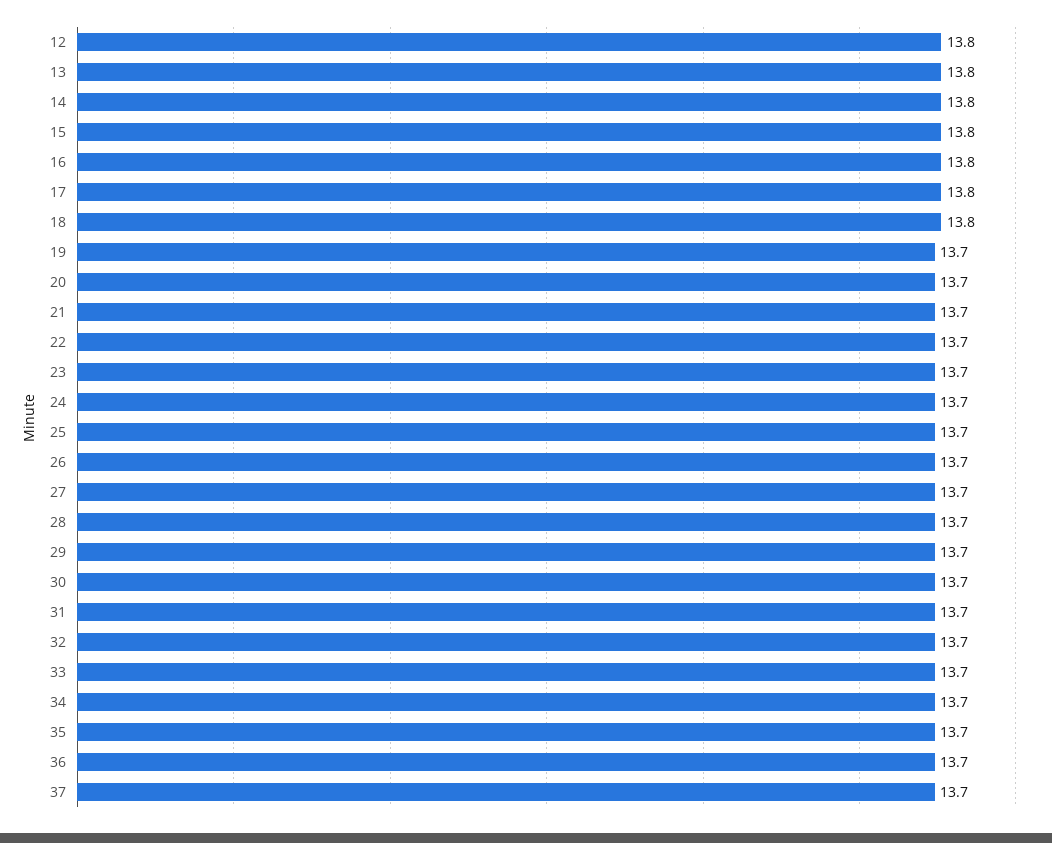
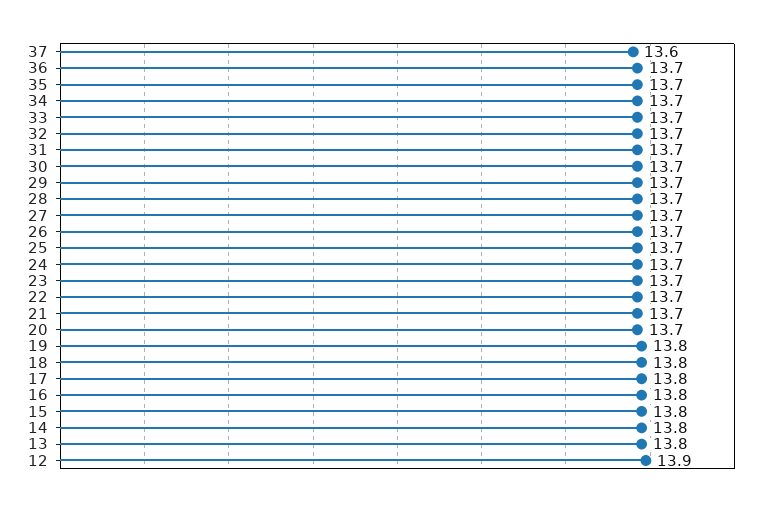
12: 13.8 -> 13.9
19: 13.7 -> 13.8
37: 13.7 -> 13.6

